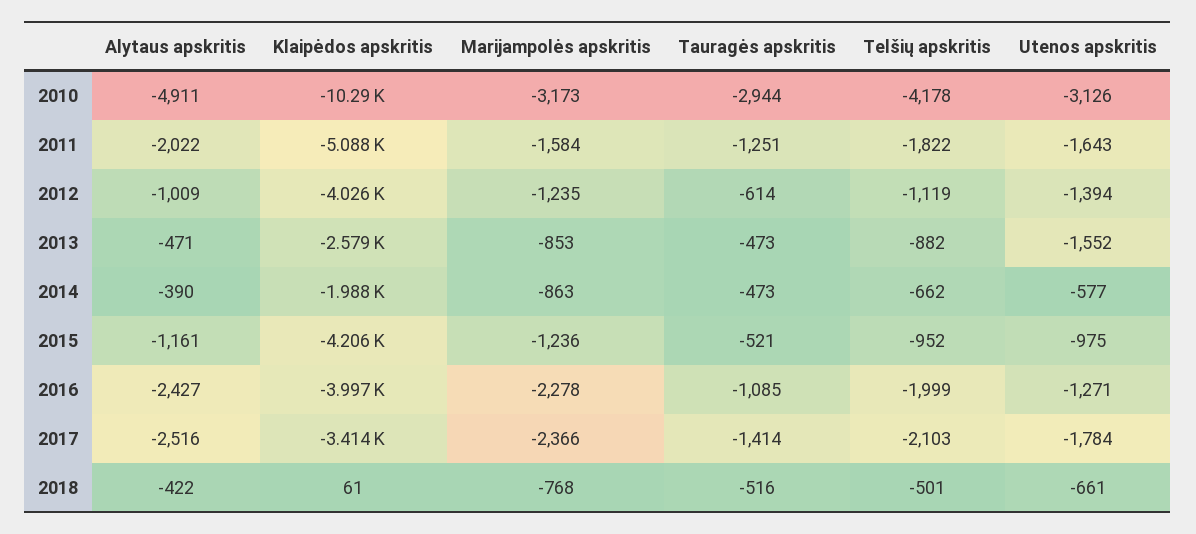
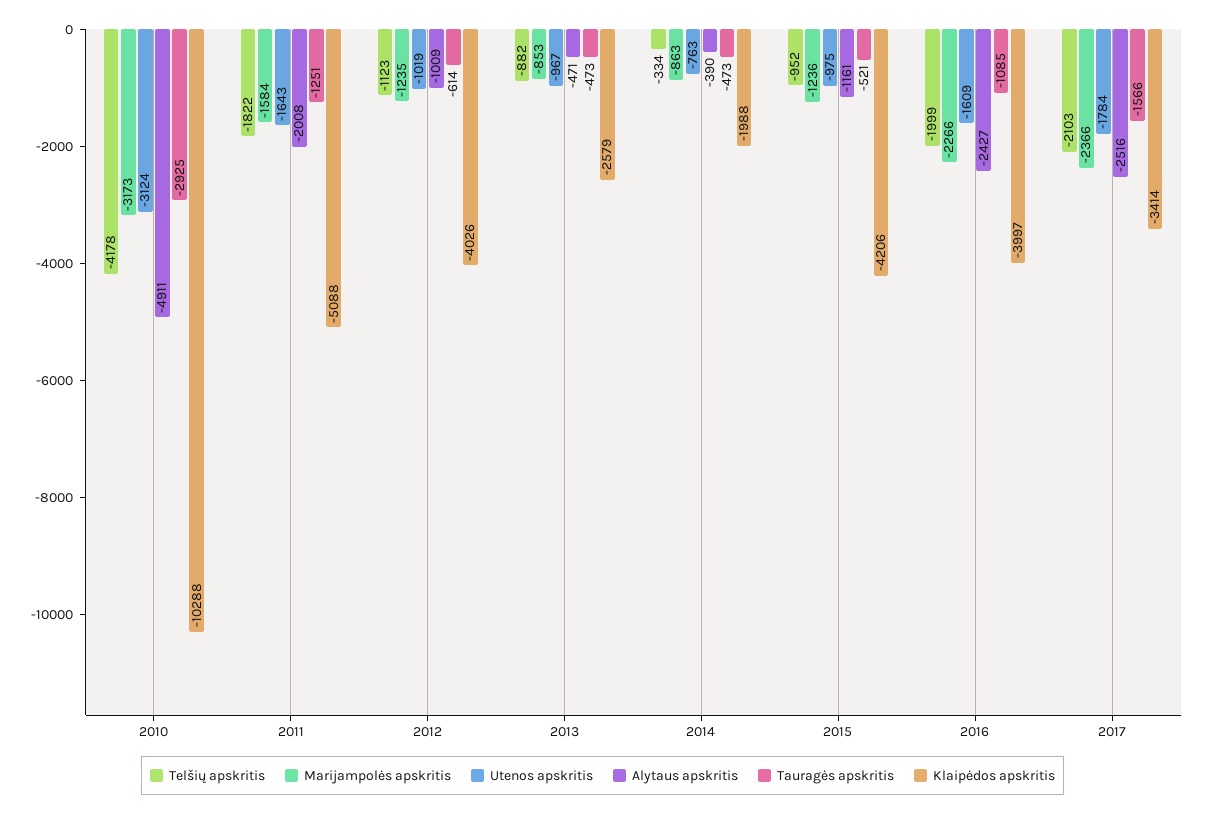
Tauragės apskritis, 2010: -2944 -> -2925
Utenos apskritis, 2010: -3126 -> -3124
Alytaus apskritis, 2011: -2022 -> -2008
Telšių apskritis, 2012: -1119 -> -1123
Utenos apskritis, 2012: -1394 -> -1019
Utenos apskritis, 2013: -1552 -> -967
Telšių apskritis, 2014: -662 -> -334
Utenos apskritis, 2014: -577 -> -763
Marijampolės apskritis, 2016: -2278 -> -2266
Utenos apskritis, 2016: -1271 -> -1609
Tauragės apskritis, 2017: -1414 -> -1566
Alytaus apskritis, 2018: -422 -> none
Klaipėdos apskritis, 2018: 61 -> none
Marijampolės apskritis, 2018: -768 -> none
Tauragės apskritis, 2018: -516 -> none
Telšių apskritis, 2018: -501 -> none
Utenos apskritis, 2018: -661 -> none

